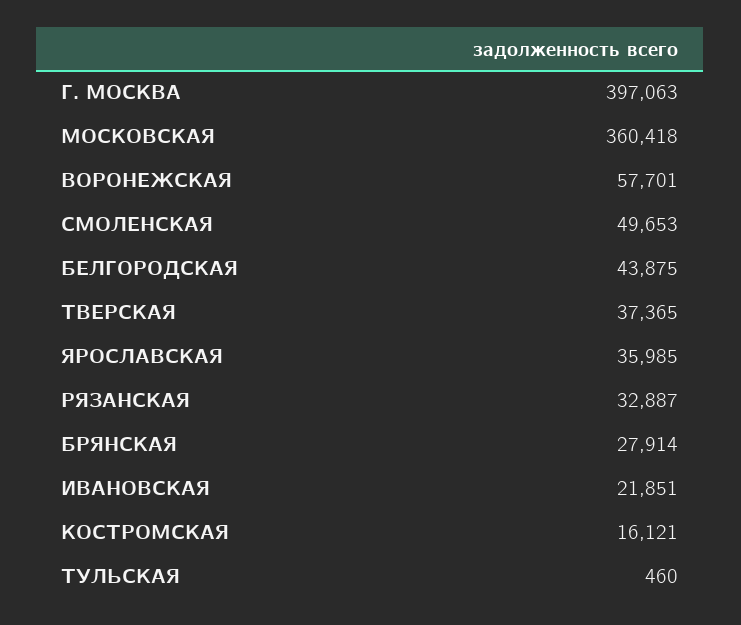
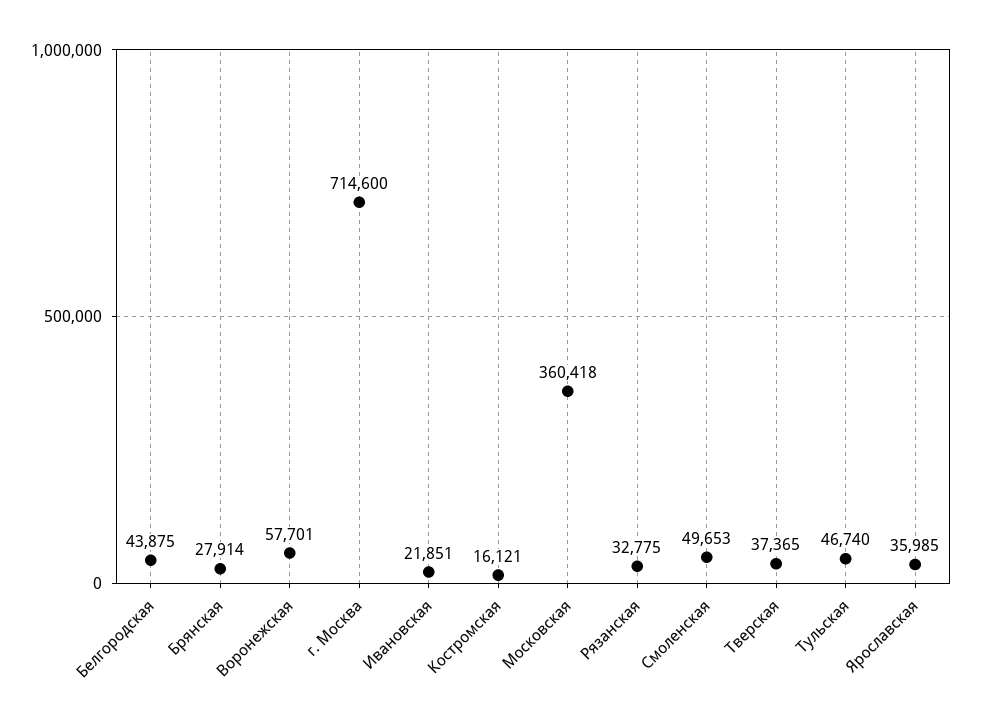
Г. МОСКВА: 397063 -> 714600
РЯЗАНСКАЯ: 32887 -> 32775
ТУЛЬСКАЯ: 460 -> 46740

